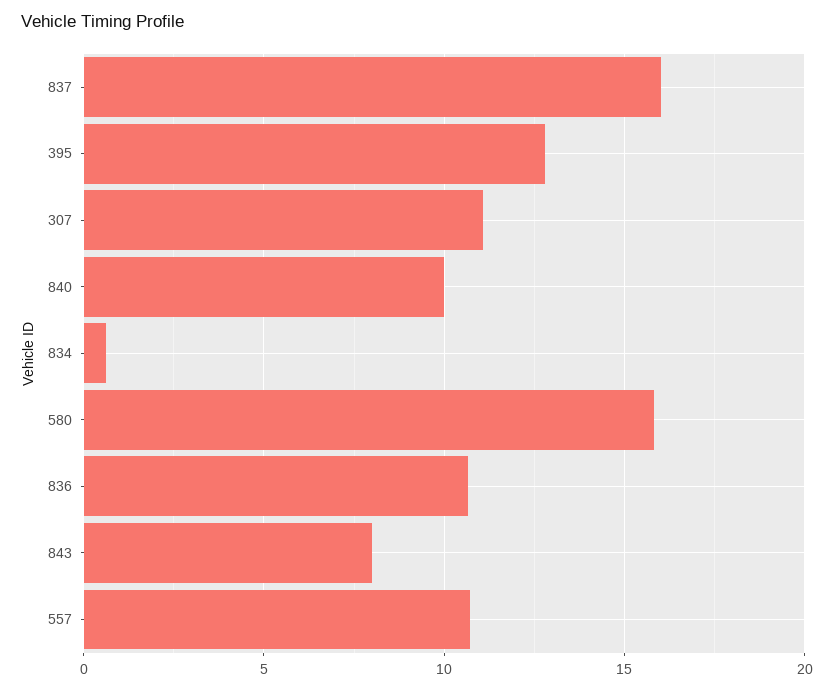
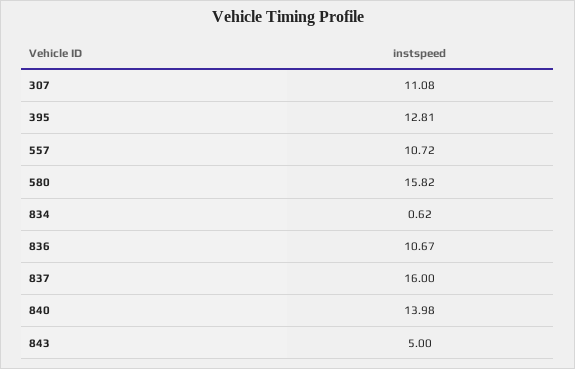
840: 10 -> 13.98
843: 8 -> 5

